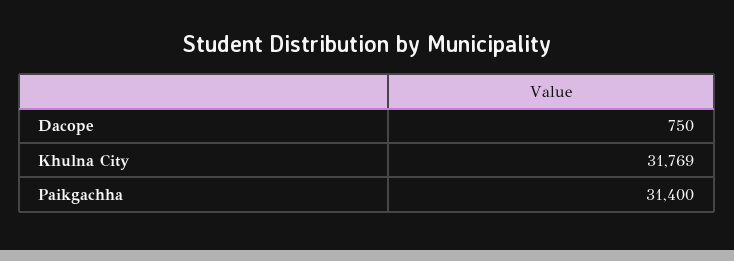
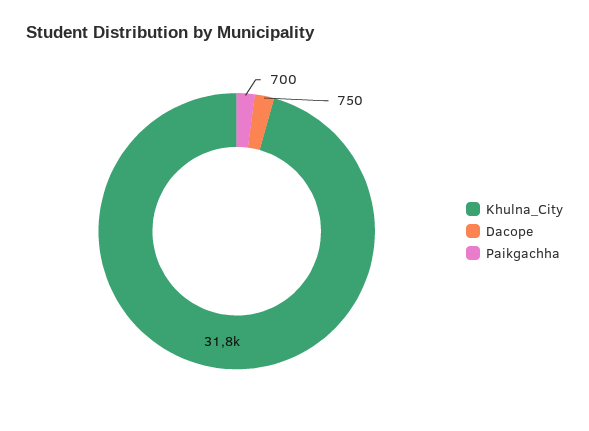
Paikgachha: 31400 -> 700

